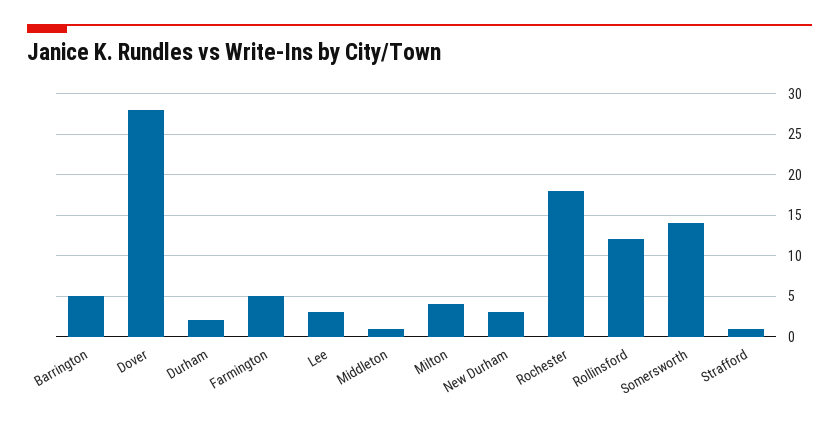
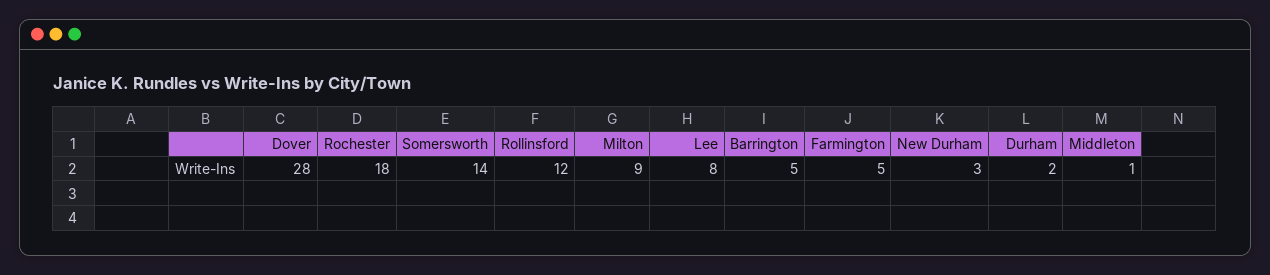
Lee: 3 -> 8
Milton: 4 -> 9
Strafford: 1 -> none

